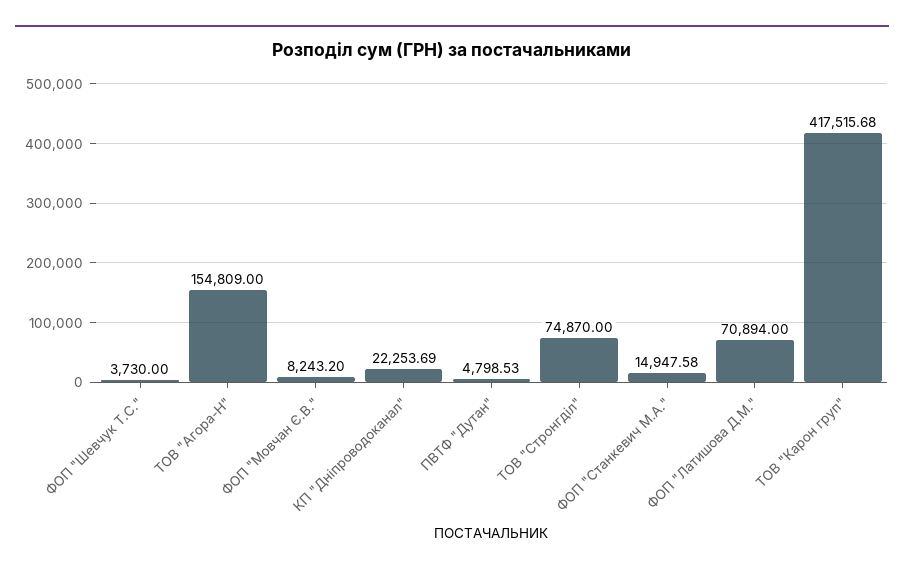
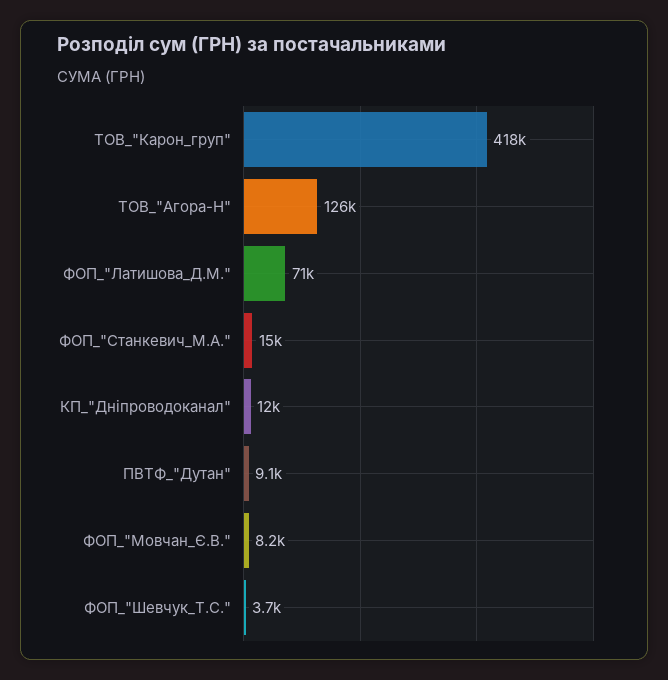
ТОВ "Агора-Н": 154809 -> 126000
КП "Дніпроводоканал": 22253.69 -> 12000
ПВТФ "Дутан": 4798.53 -> 9100
ТОВ "Стронгділ": 74870 -> none

